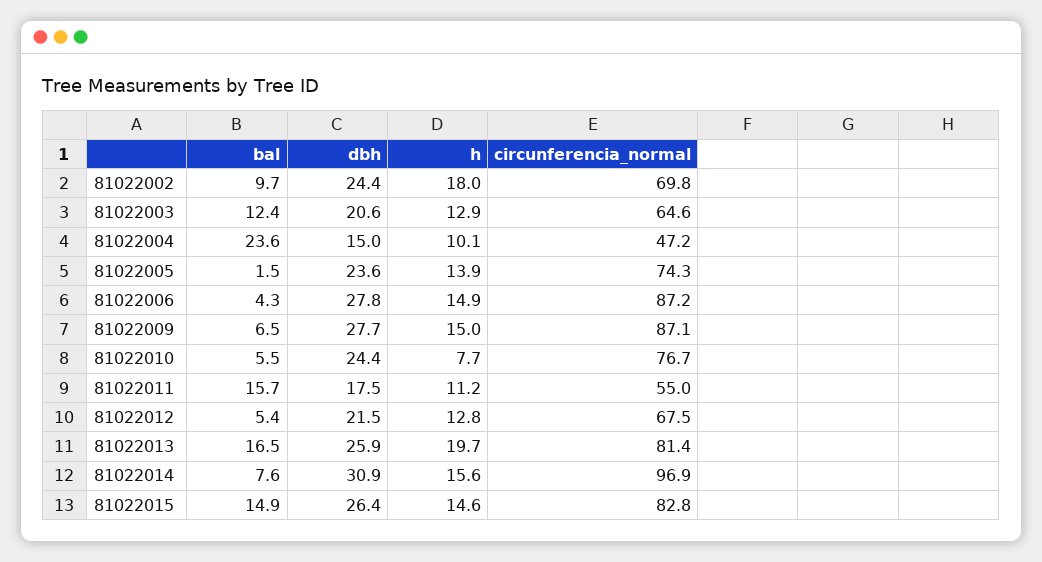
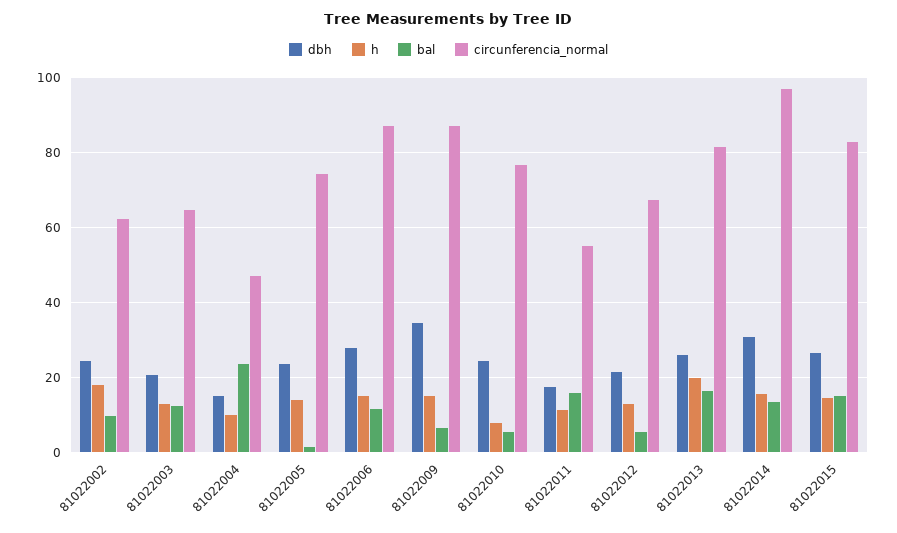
circunferencia_normal, 81022002: 69.8 -> 62
bal, 81022006: 4.3 -> 12
dbh, 81022009: 27.7 -> 34
bal, 81022014: 7.6 -> 14

